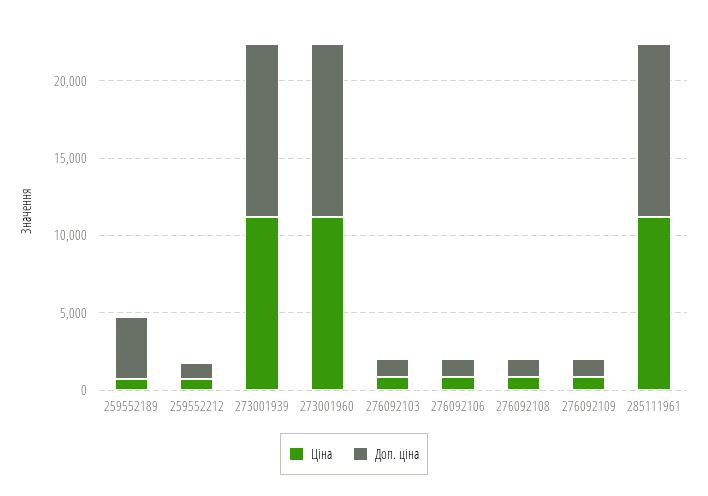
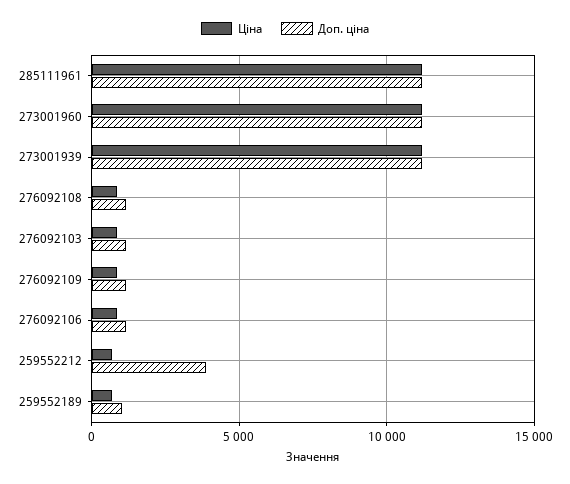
Доп. ціна, 259552189: 4000 -> 1000
Доп. ціна, 259552212: 1000 -> 4000

